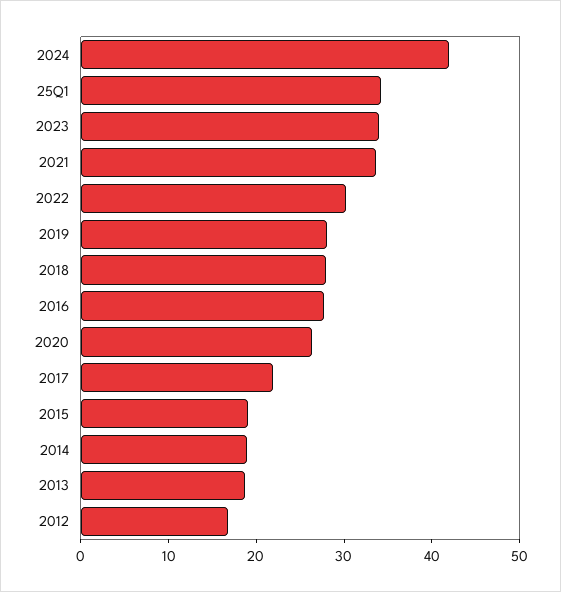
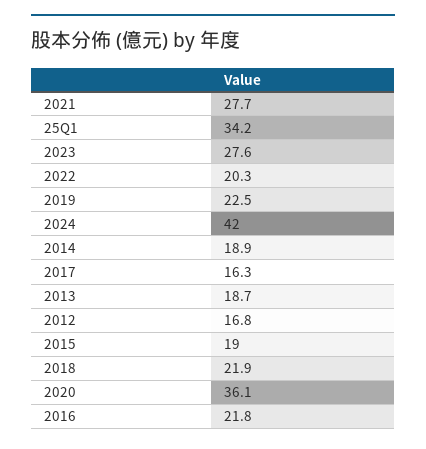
2023: 34 -> 27.6
2021: 34 -> 27.7
2022: 30 -> 20.3
2019: 28 -> 22.5
2018: 28 -> 21.9
2016: 28 -> 21.8
2020: 26 -> 36.1
2017: 22 -> 16.3

